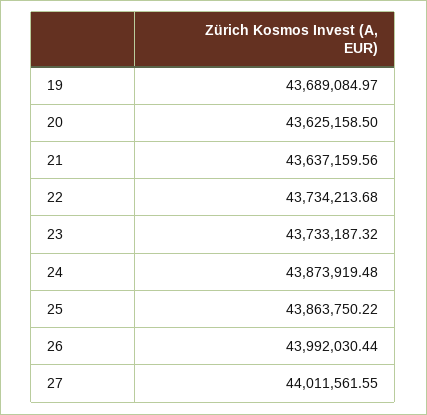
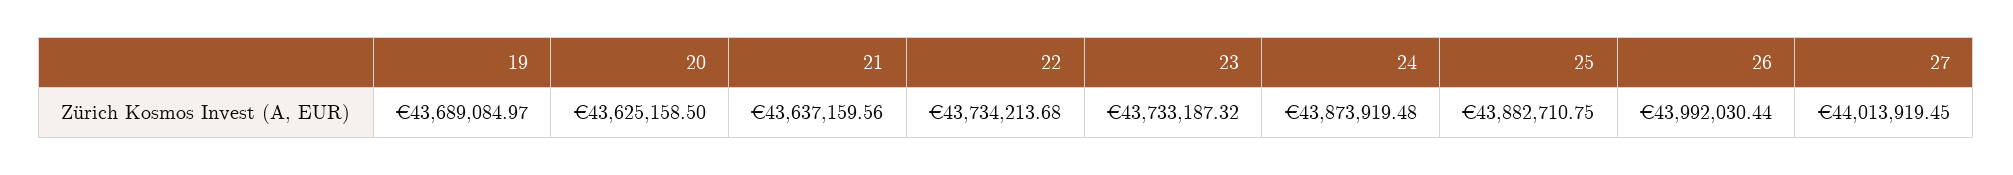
25: 43863750.22 -> 43882710.75
27: 44011561.55 -> 44013919.45

